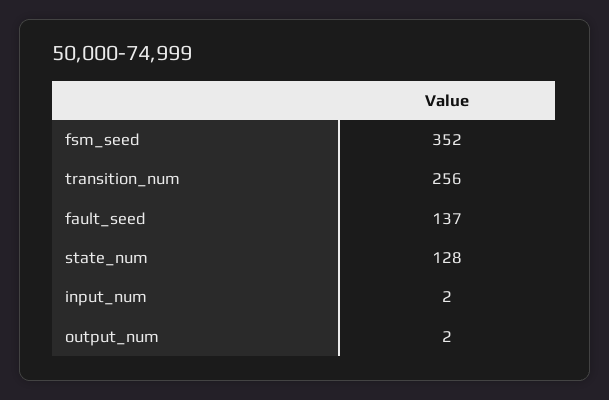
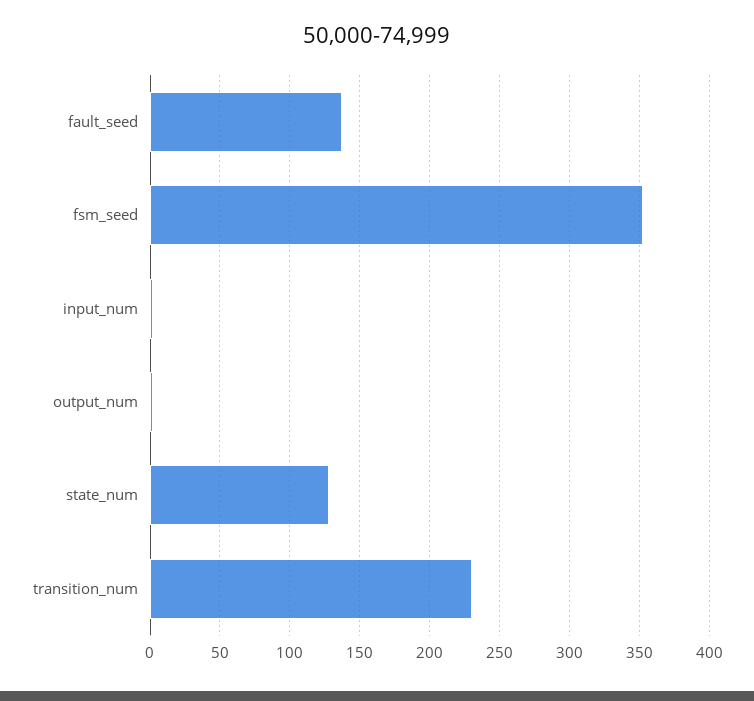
transition_num: 256 -> 230

